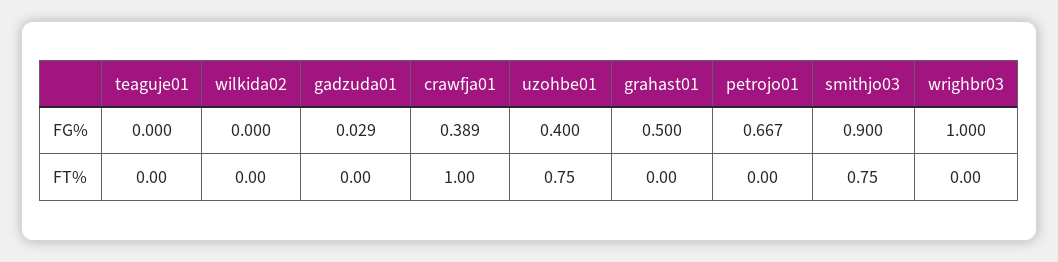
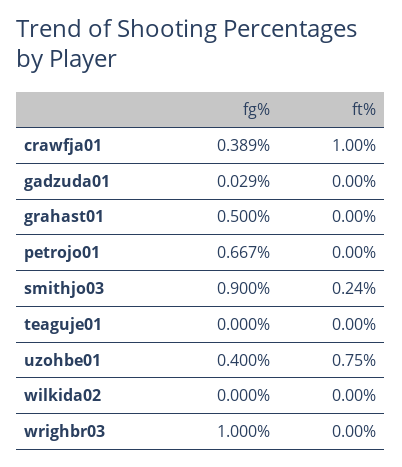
smithjo03, FT%: 0.75 -> 0.24

